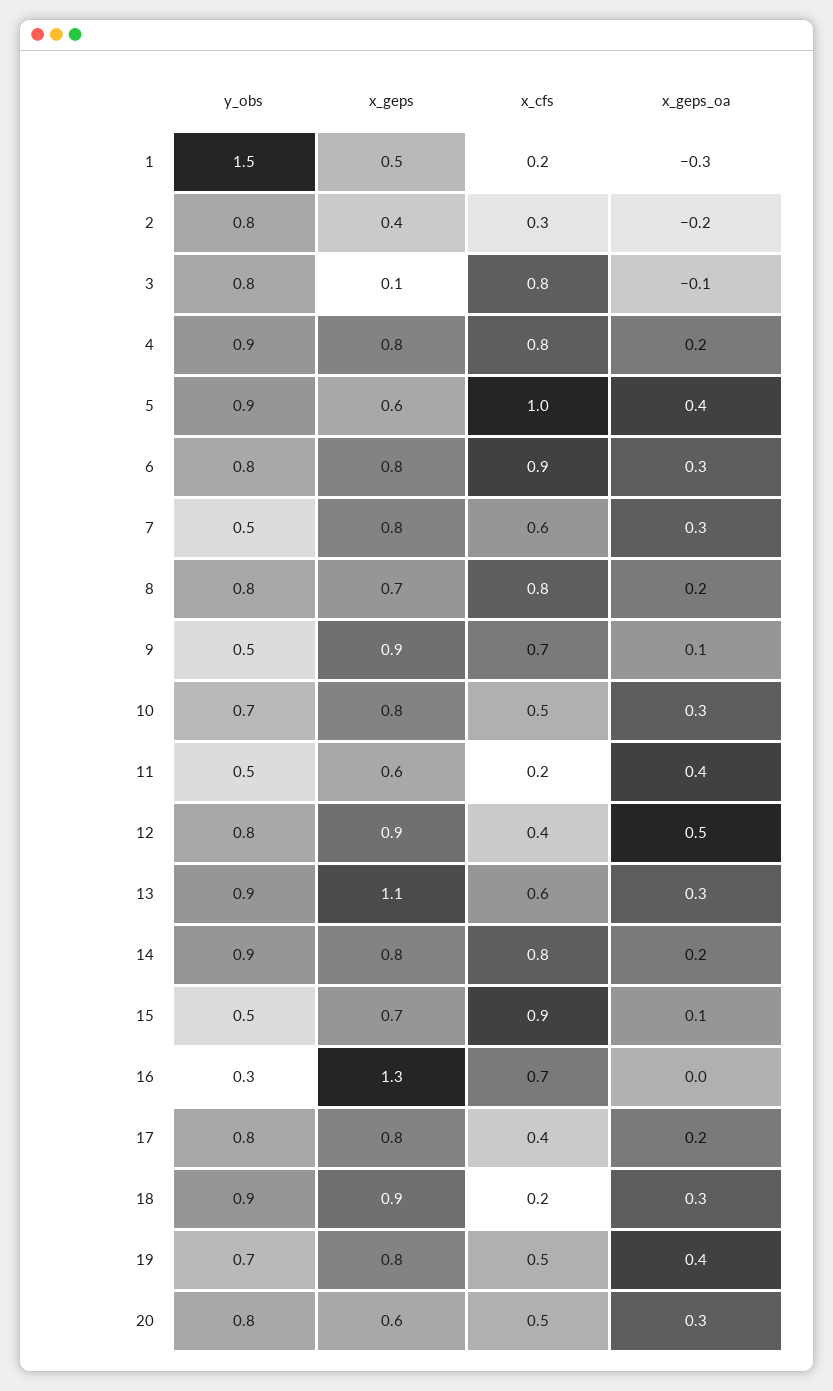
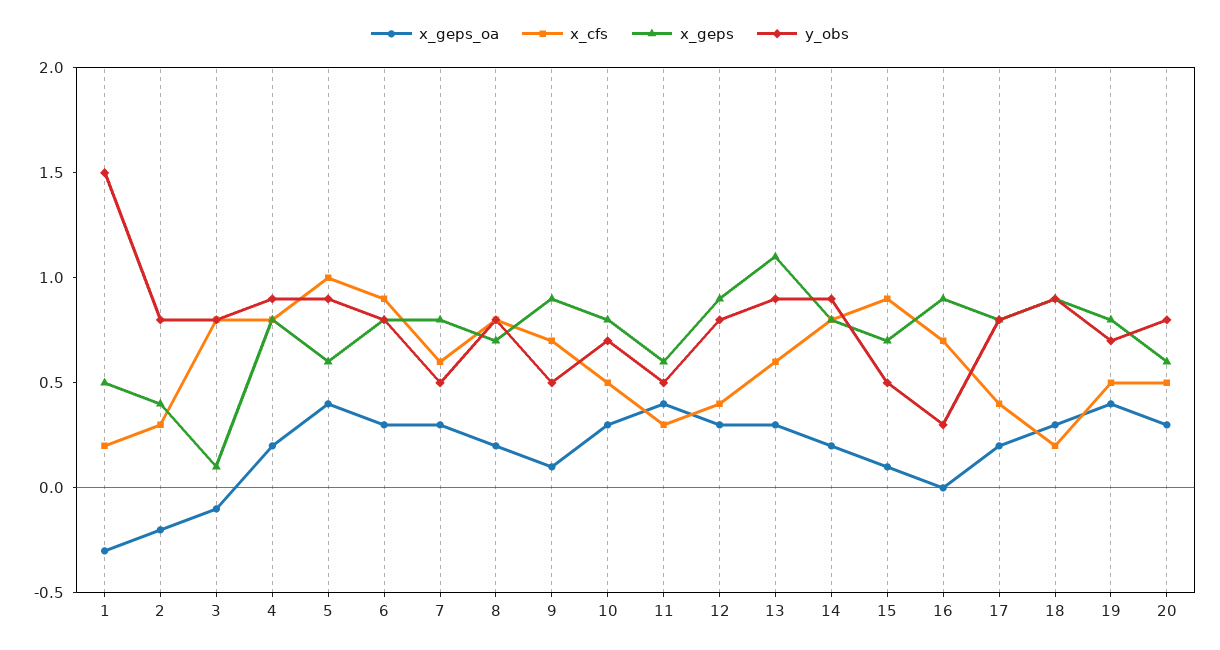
x_cfs, 11: 0.2 -> 0.3
x_geps_oa, 12: 0.5 -> 0.3
x_geps, 16: 1.3 -> 0.9

